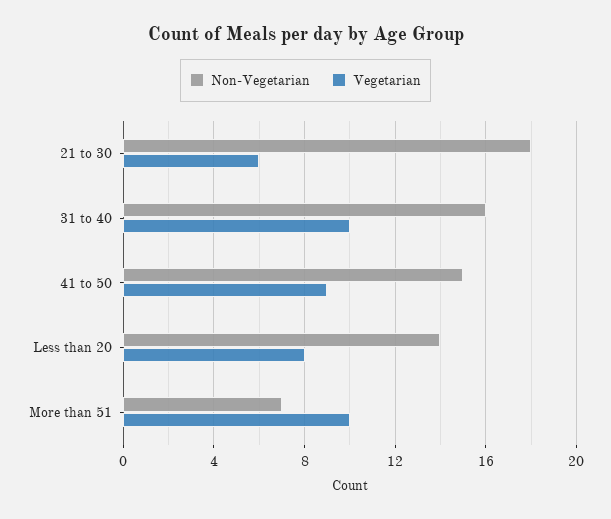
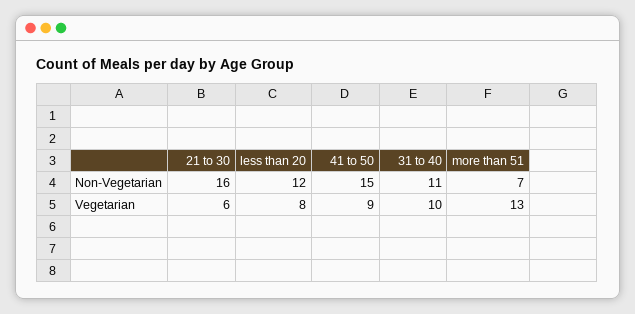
Non-Vegetarian, 21 to 30: 18 -> 16
Non-Vegetarian, 31 to 40: 16 -> 11
Non-Vegetarian, Less than 20: 14 -> 12
Vegetarian, More than 51: 10 -> 13

